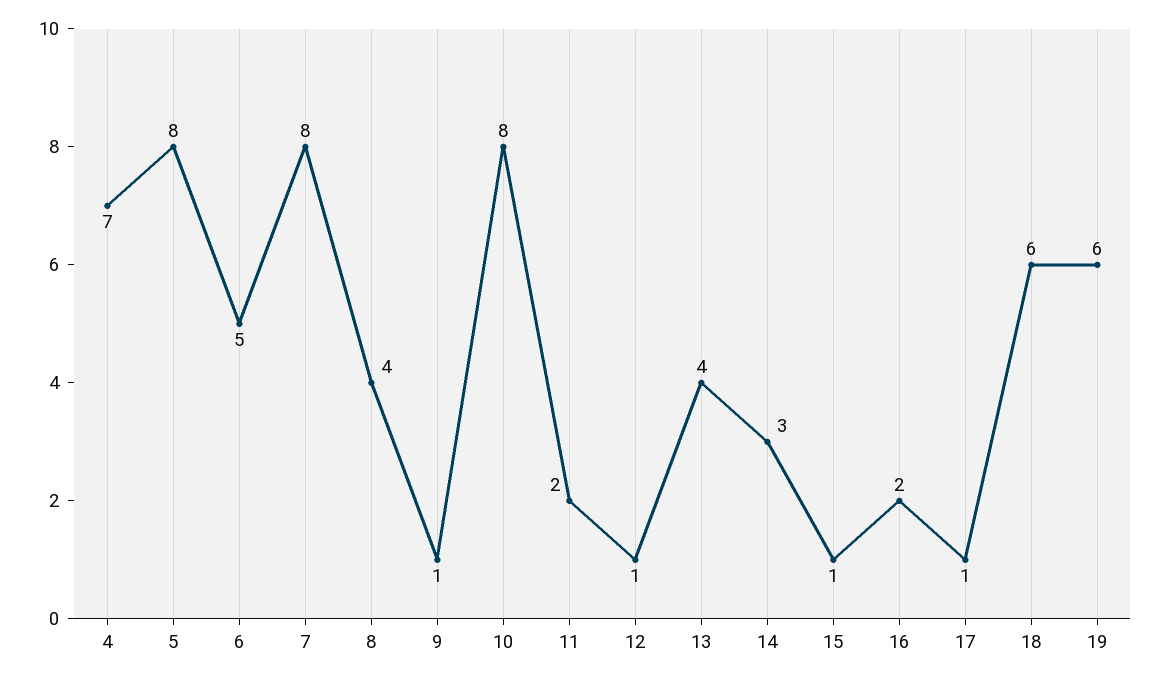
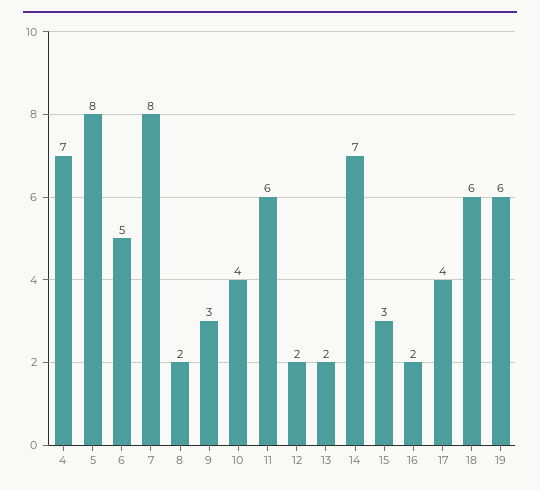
8: 4 -> 2
9: 1 -> 3
10: 8 -> 4
11: 2 -> 6
12: 1 -> 2
13: 4 -> 2
14: 3 -> 7
15: 1 -> 3
17: 1 -> 4

